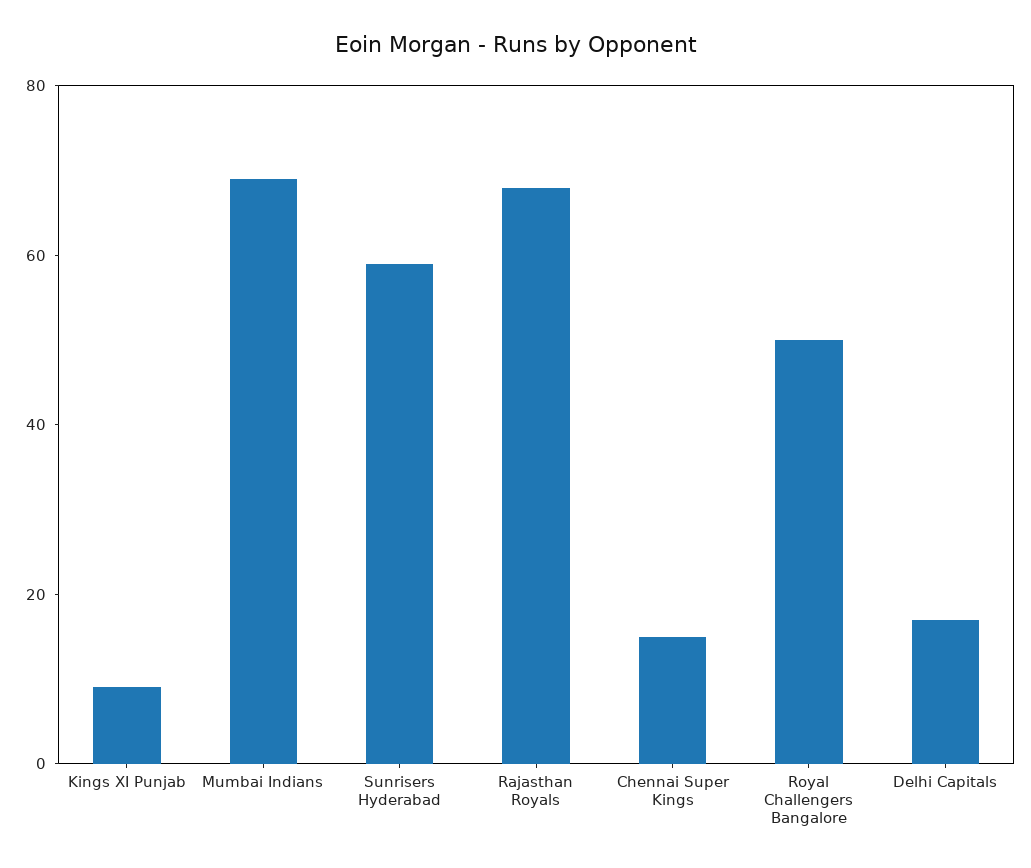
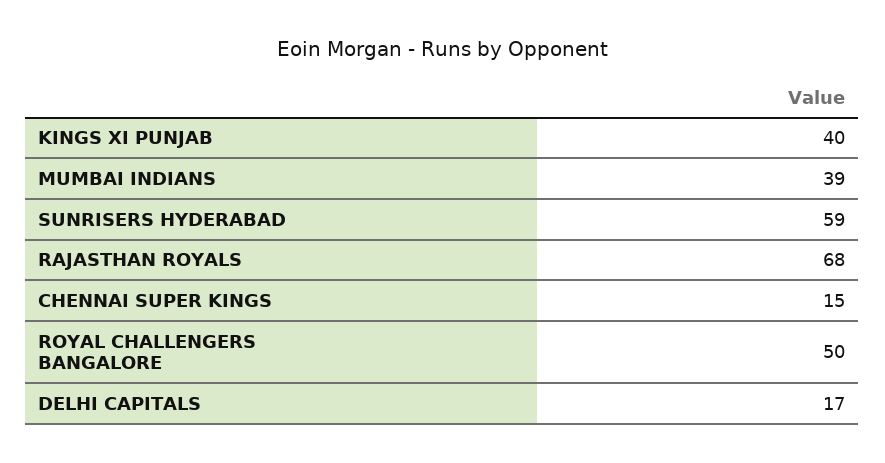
Kings XI Punjab: 10 -> 40
Mumbai Indians: 70 -> 39

